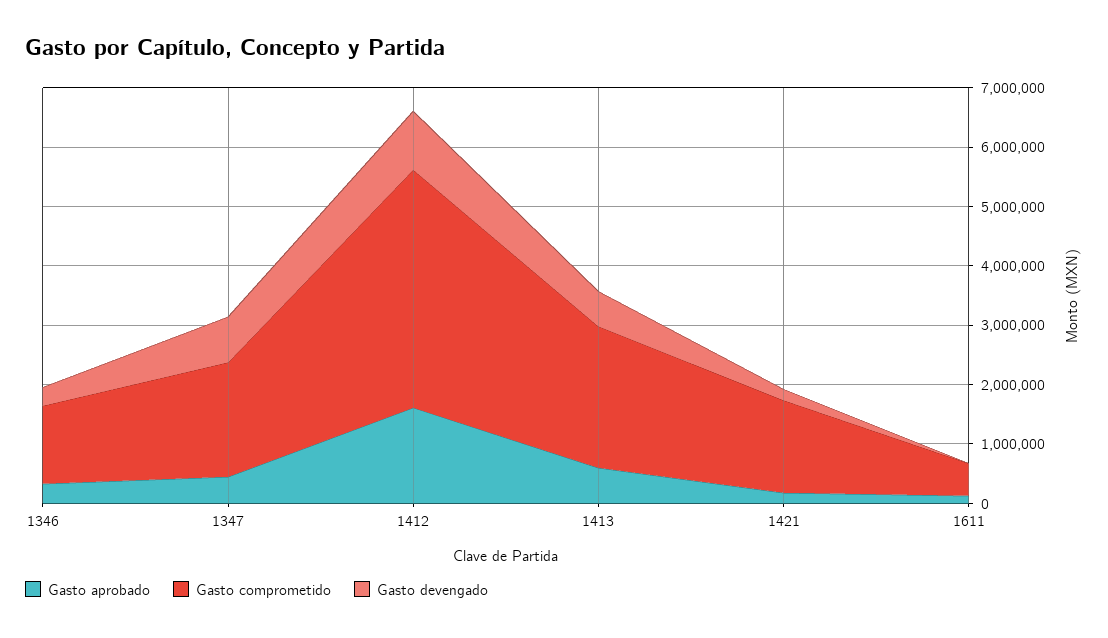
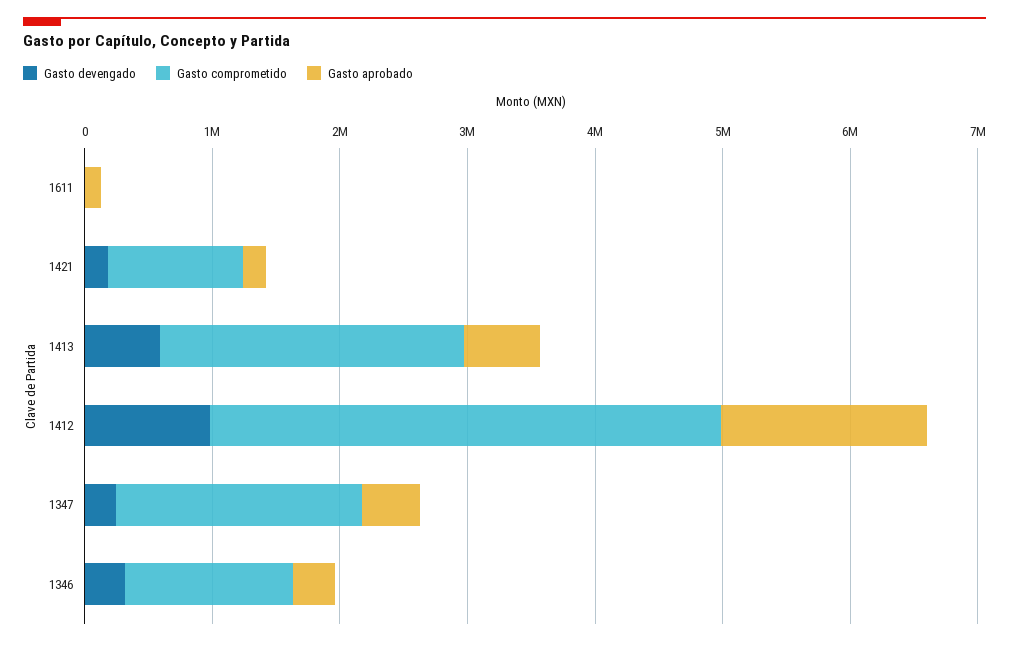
Gasto devengado, 1347: 800000 -> 200000
Gasto comprometido, 1421: 1600000 -> 1000000
Gasto comprometido, 1611: 600000 -> 0

